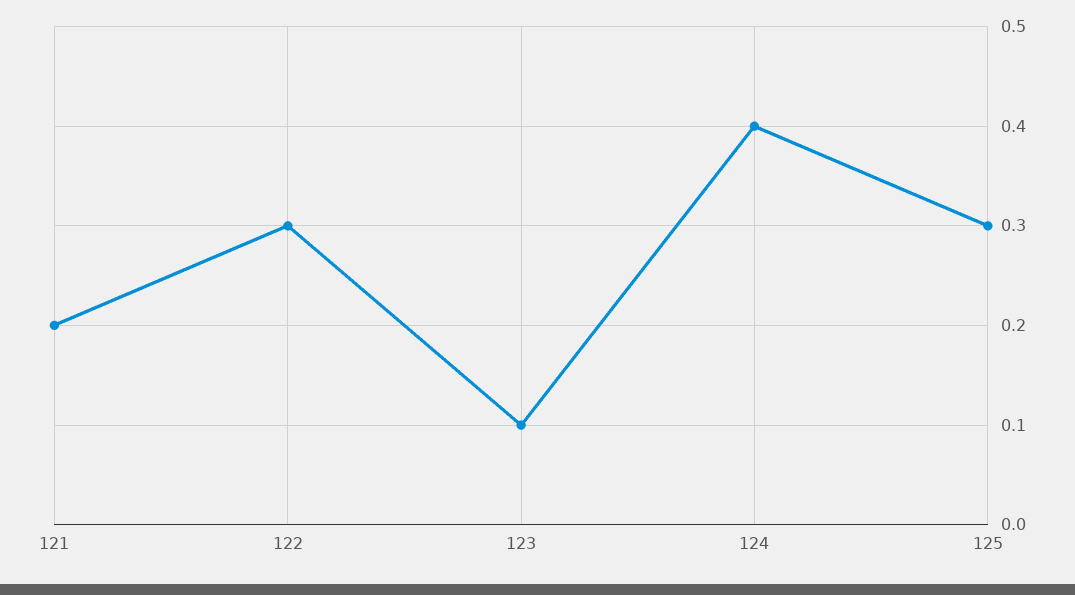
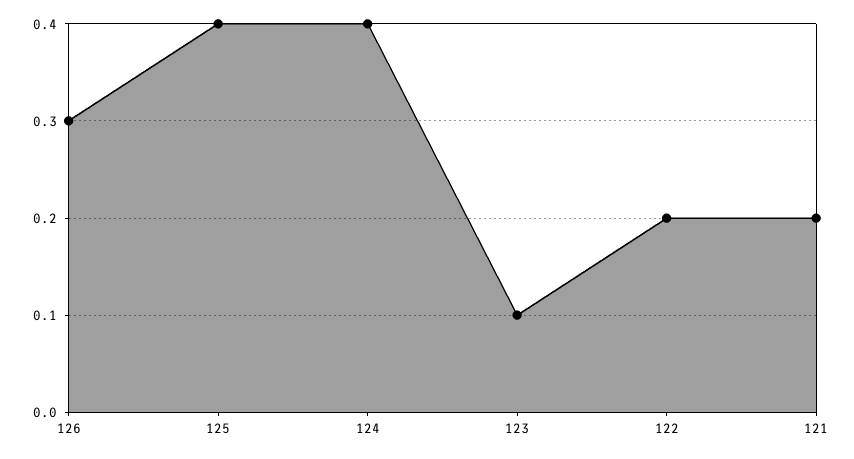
122: 0.3 -> 0.2
125: 0.3 -> 0.4
126: none -> 0.3

